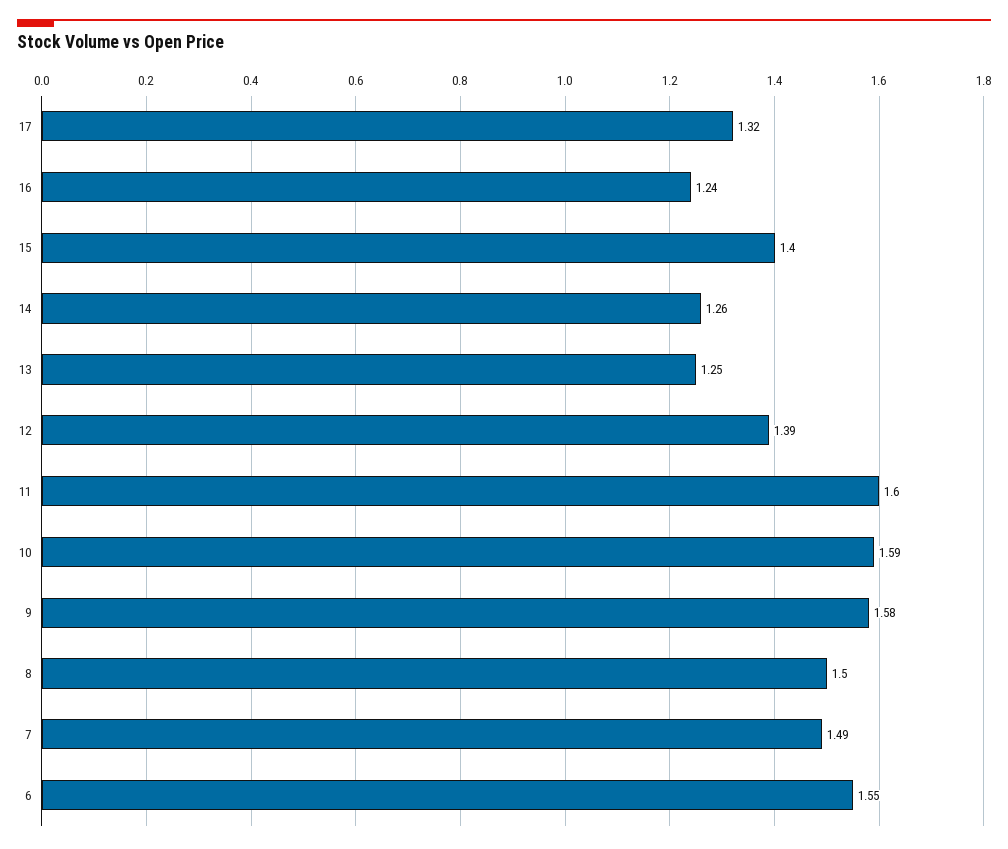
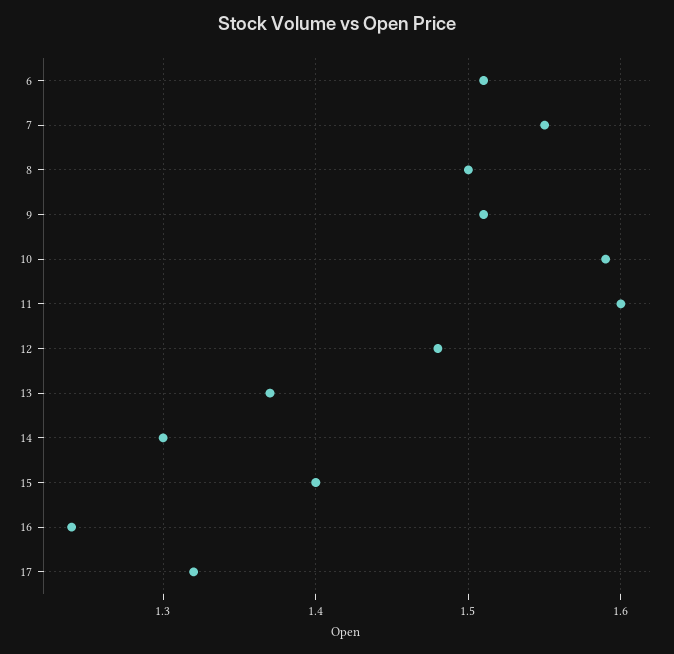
14: 1.26 -> 1.3
13: 1.25 -> 1.37
12: 1.39 -> 1.48
9: 1.58 -> 1.51
7: 1.49 -> 1.55
6: 1.55 -> 1.51

